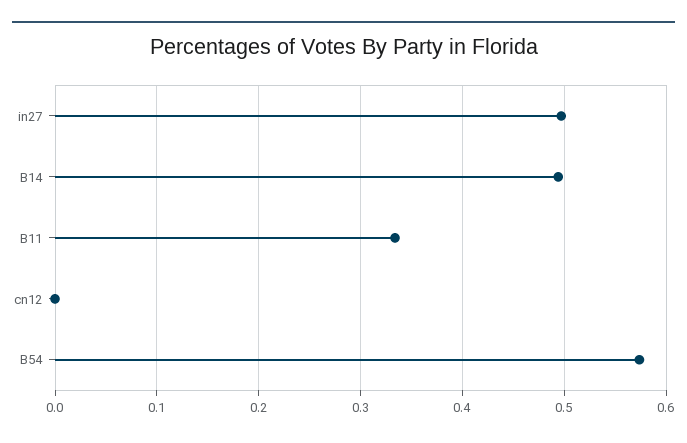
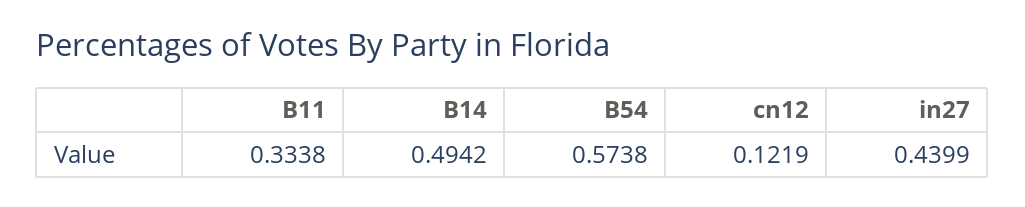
in27: 0.5 -> 0.4399
cn12: 0 -> 0.1219

